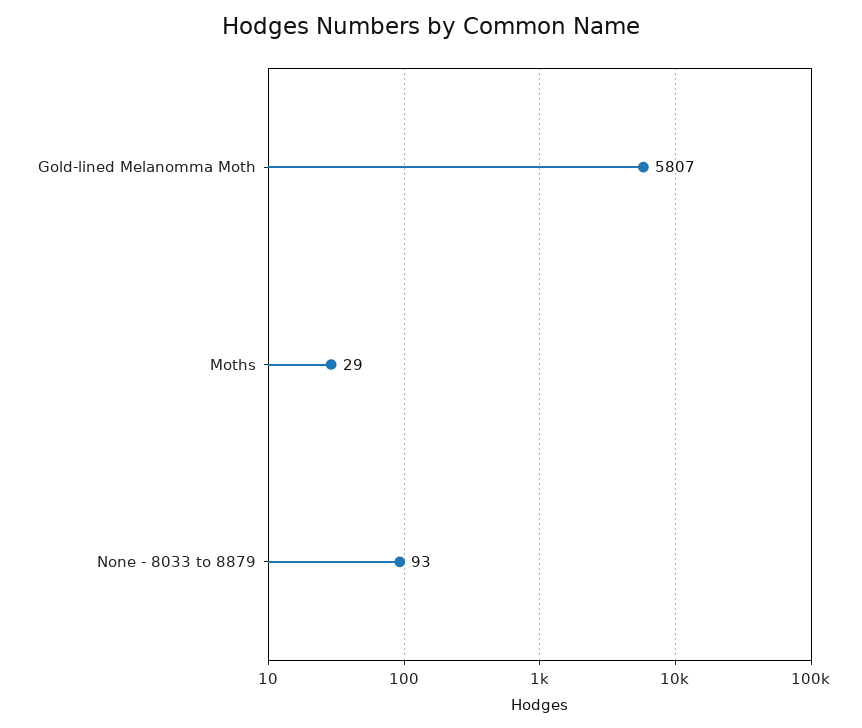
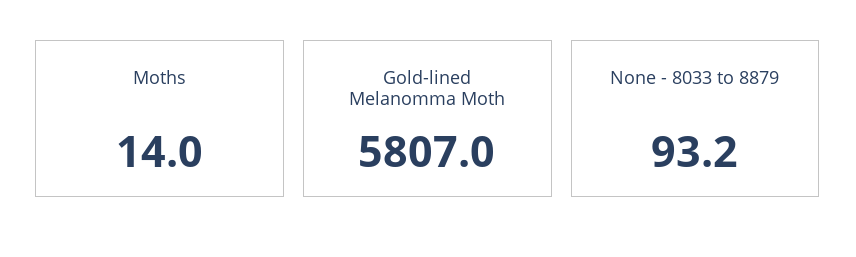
Moths: 29 -> 14

